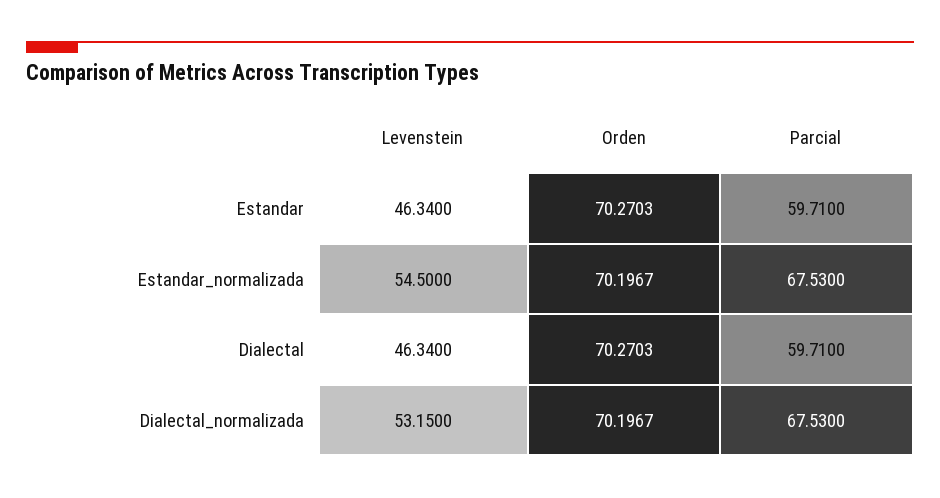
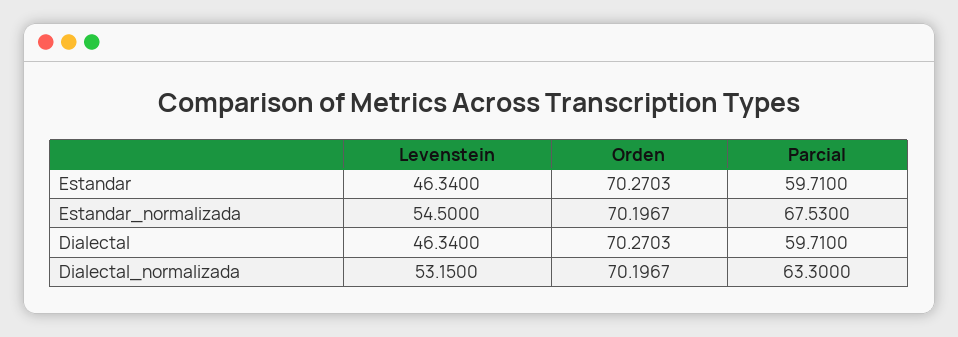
Parcial, Dialectal_normalizada: 67.53 -> 63.3

